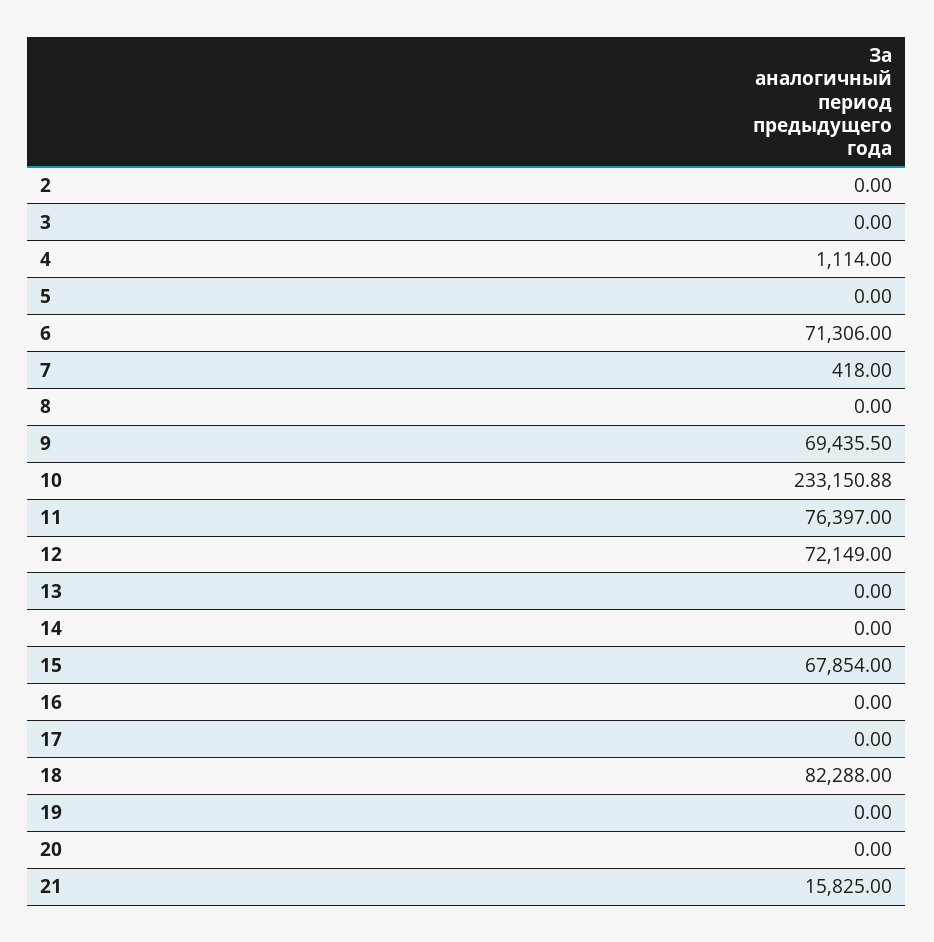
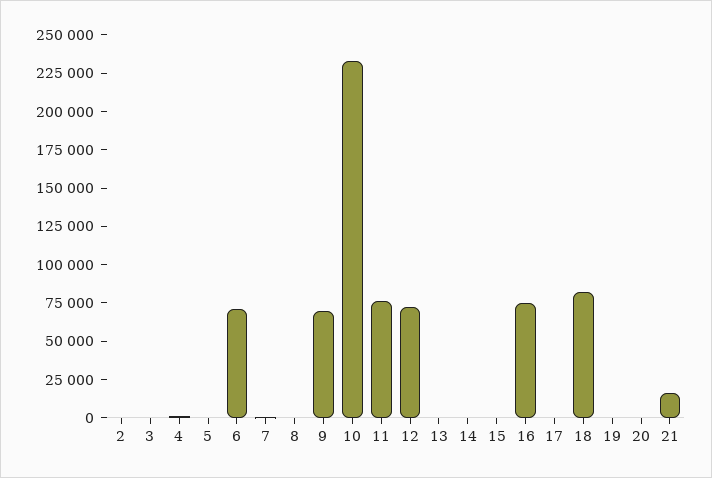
15: 67854 -> 0
16: 0 -> 75000

